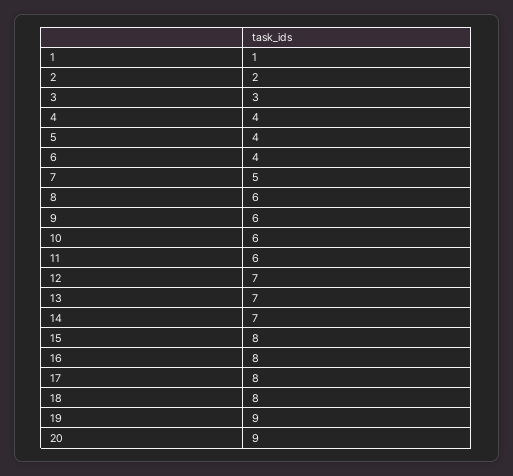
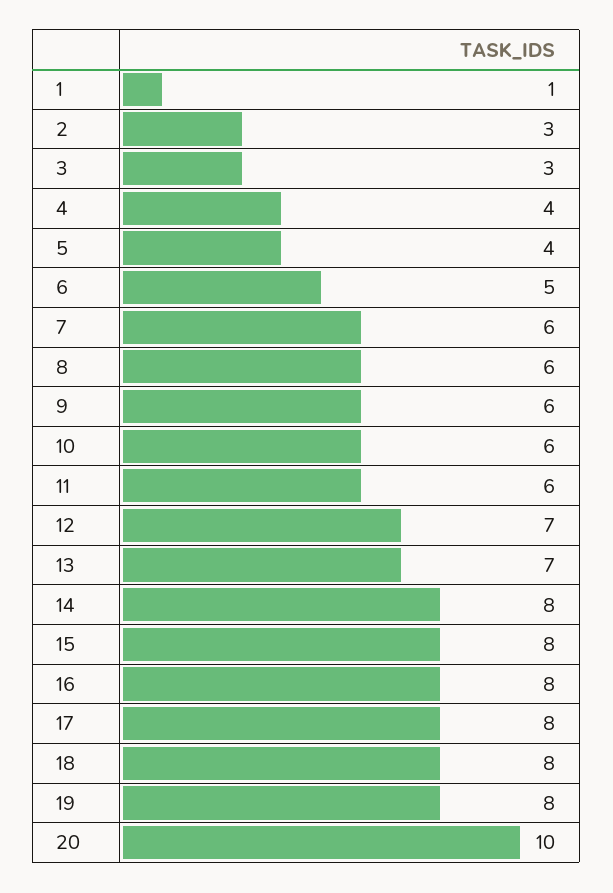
2: 2 -> 3
6: 4 -> 5
7: 5 -> 6
14: 7 -> 8
19: 9 -> 8
20: 9 -> 10

